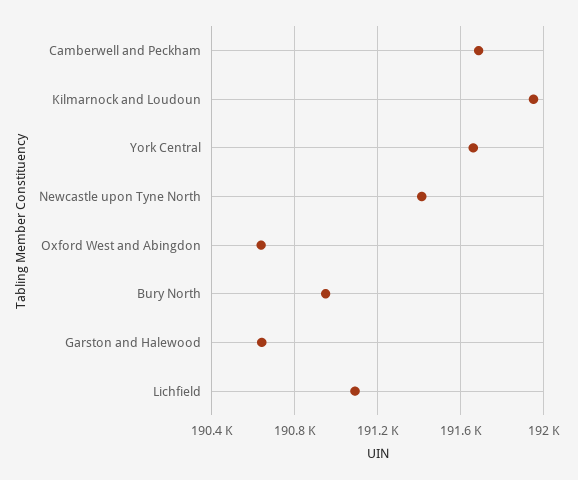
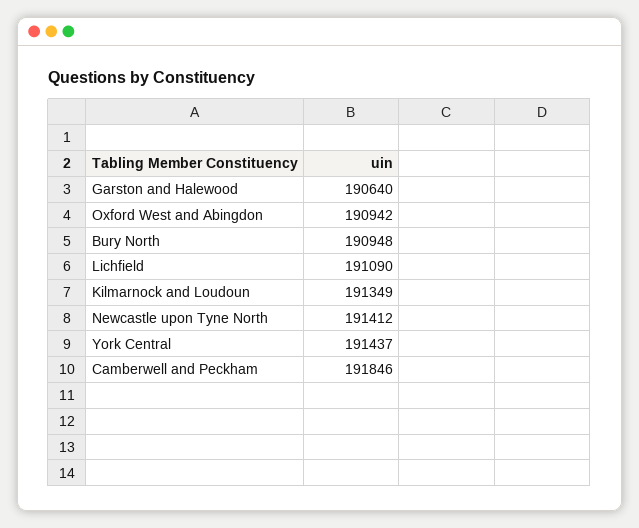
Camberwell and Peckham: 191700 -> 191846
Kilmarnock and Loudoun: 191950 -> 191349
York Central: 191650 -> 191437
Oxford West and Abingdon: 190650 -> 190942

